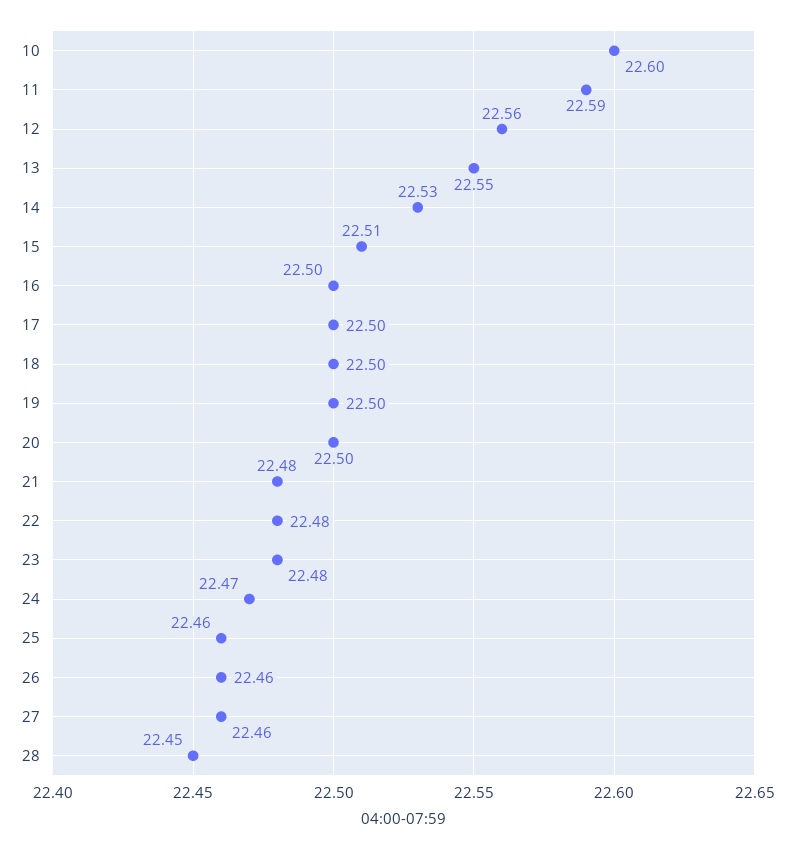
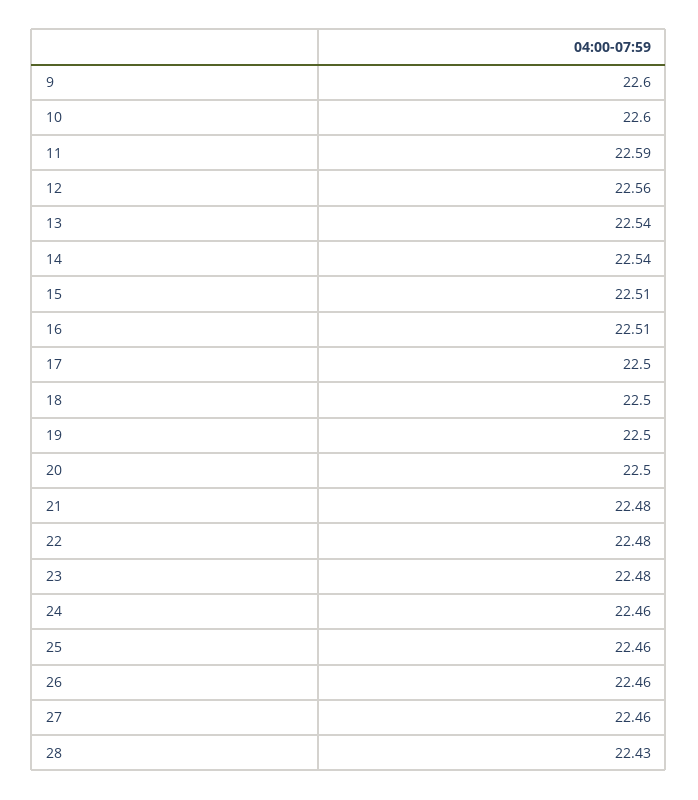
13: 22.55 -> 22.54
14: 22.53 -> 22.54
16: 22.5 -> 22.51
24: 22.47 -> 22.46
28: 22.45 -> 22.43
9: none -> 22.6

